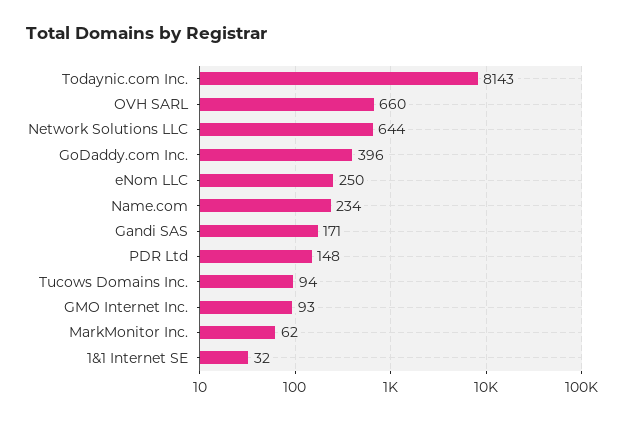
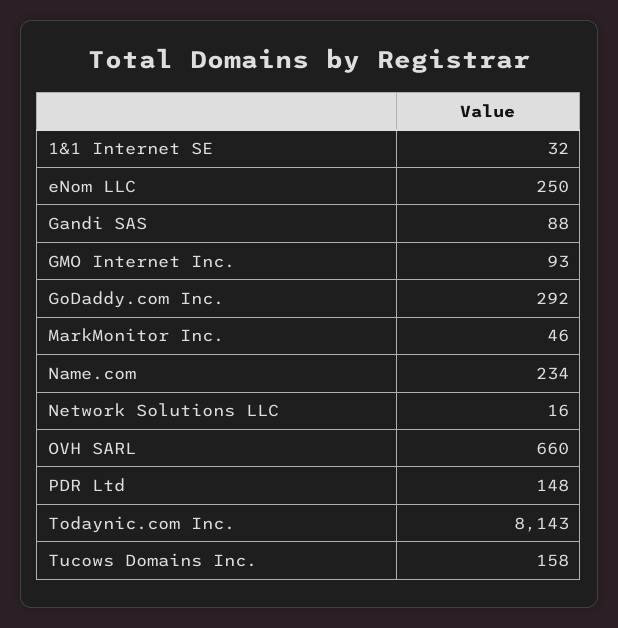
Network Solutions LLC: 644 -> 16
GoDaddy.com Inc.: 396 -> 292
Gandi SAS: 171 -> 88
Tucows Domains Inc.: 94 -> 158
MarkMonitor Inc.: 62 -> 46

